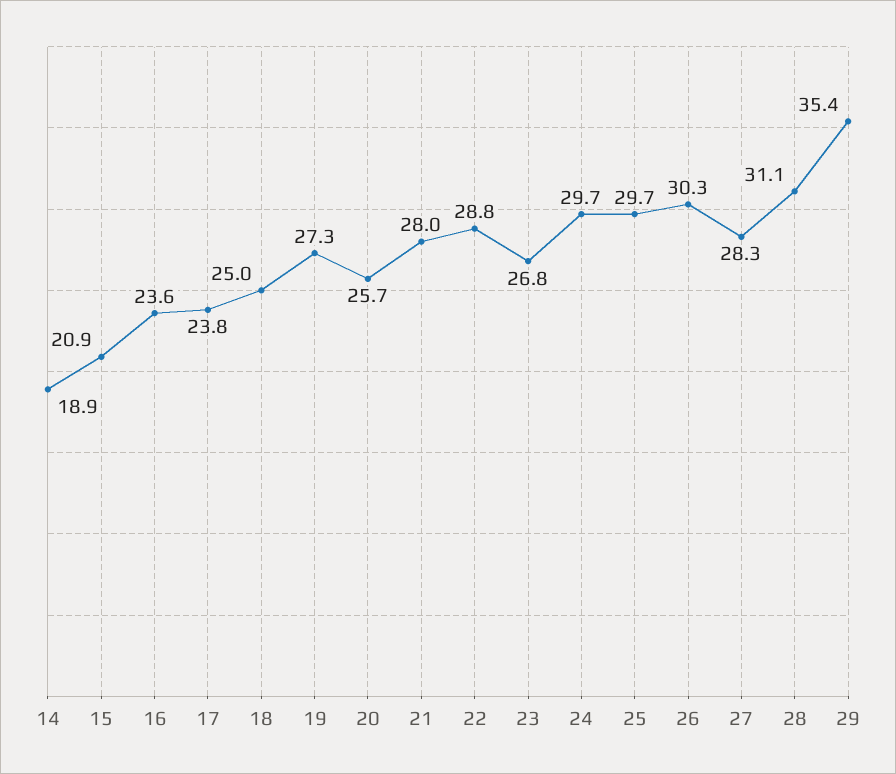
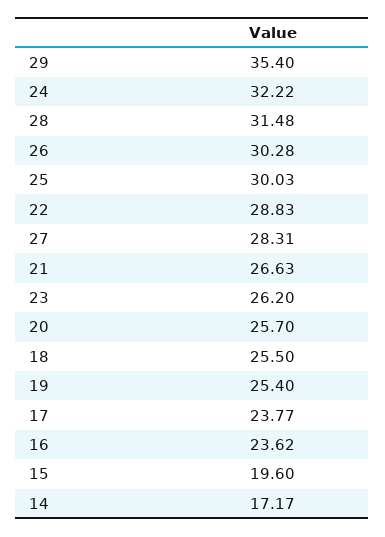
14: 18.9 -> 17.17
15: 20.9 -> 19.6
18: 25 -> 25.5
19: 27.3 -> 25.4
21: 28 -> 26.63
23: 26.8 -> 26.2
24: 29.7 -> 32.22
25: 29.7 -> 30.03
28: 31.1 -> 31.48

